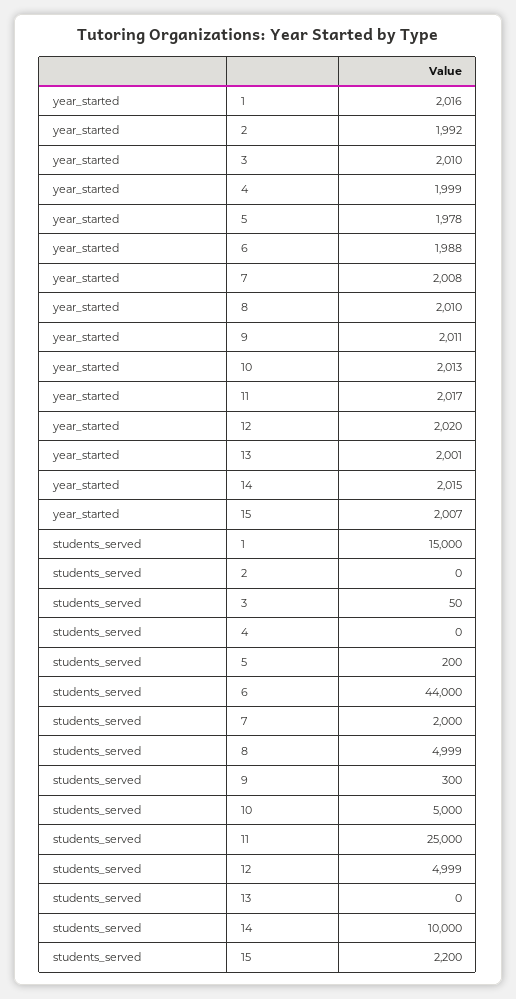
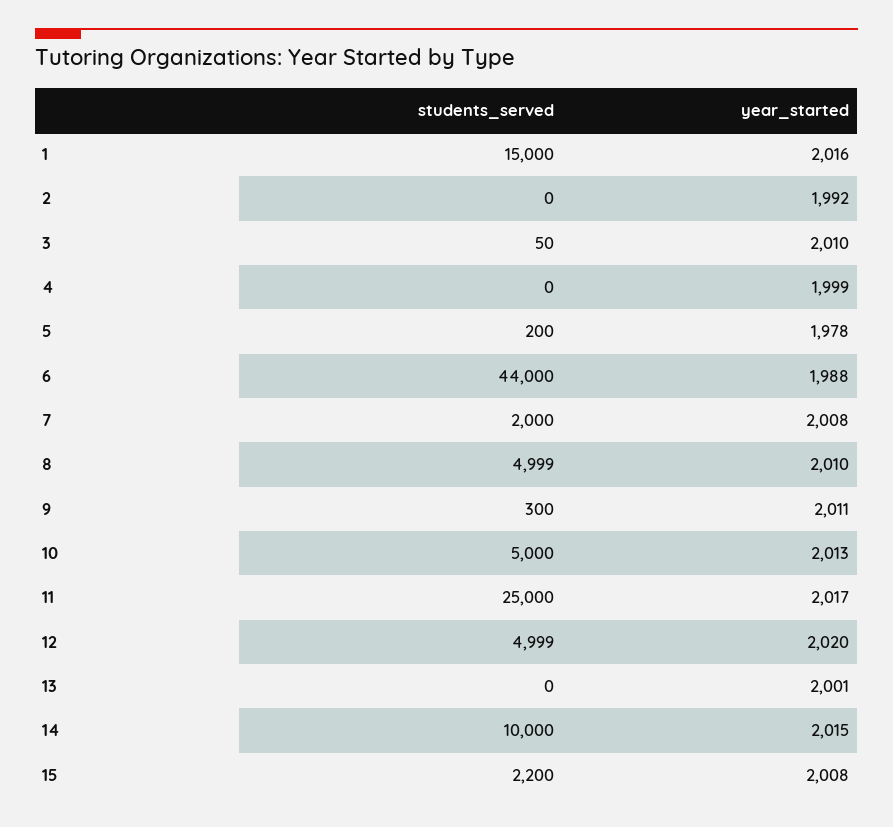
year_started, 15: 2007 -> 2008

